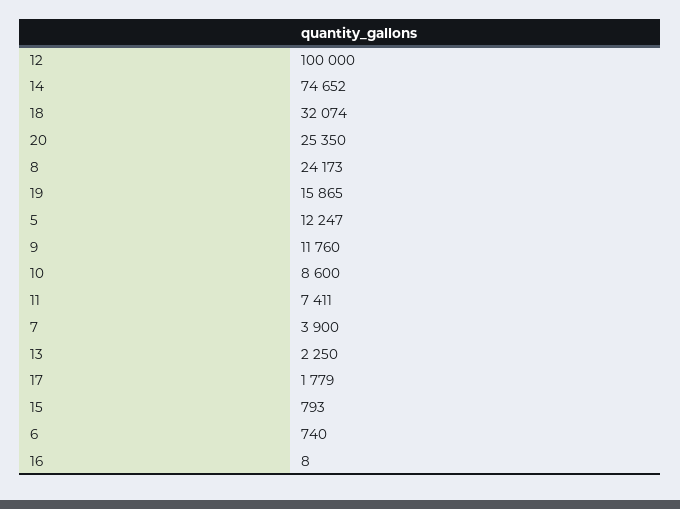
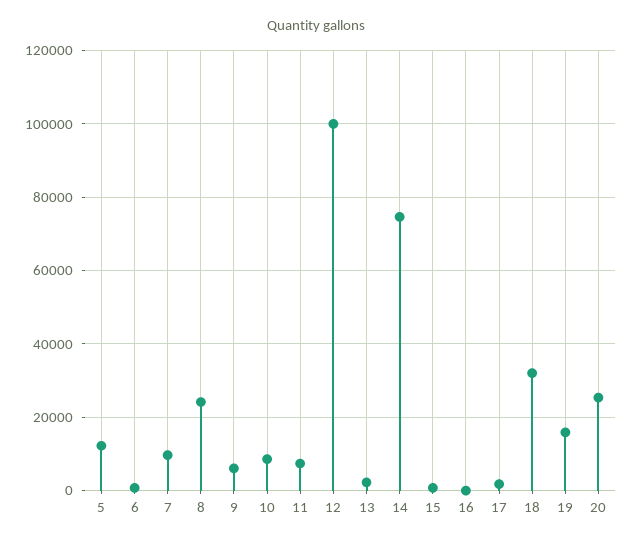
9: 11760 -> 6000
7: 3900 -> 10000

